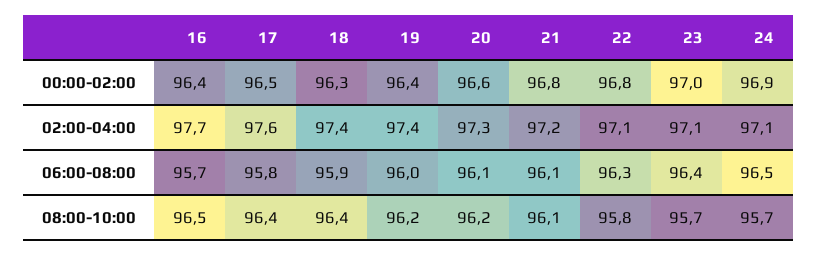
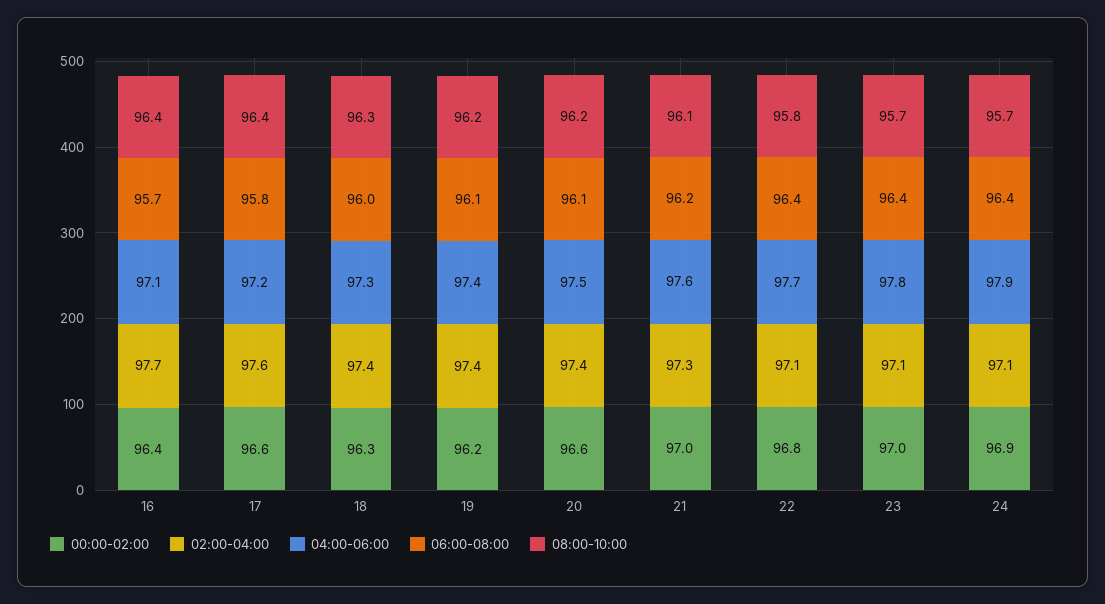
00:00-02:00, 17: 96.5 -> 96.6
00:00-02:00, 19: 96.4 -> 96.2
00:00-02:00, 21: 96.8 -> 97
02:00-04:00, 20: 97.3 -> 97.4
02:00-04:00, 21: 97.2 -> 97.3
06:00-08:00, 18: 95.9 -> 96
06:00-08:00, 19: 96 -> 96.1
06:00-08:00, 21: 96.1 -> 96.2
06:00-08:00, 22: 96.3 -> 96.4
06:00-08:00, 24: 96.5 -> 96.4
08:00-10:00, 16: 96.5 -> 96.4
08:00-10:00, 18: 96.4 -> 96.3
04:00-06:00, 16: none -> 97.1
04:00-06:00, 17: none -> 97.2
04:00-06:00, 18: none -> 97.3
04:00-06:00, 19: none -> 97.4
04:00-06:00, 20: none -> 97.5
04:00-06:00, 21: none -> 97.6
04:00-06:00, 22: none -> 97.7
04:00-06:00, 23: none -> 97.8
04:00-06:00, 24: none -> 97.9

